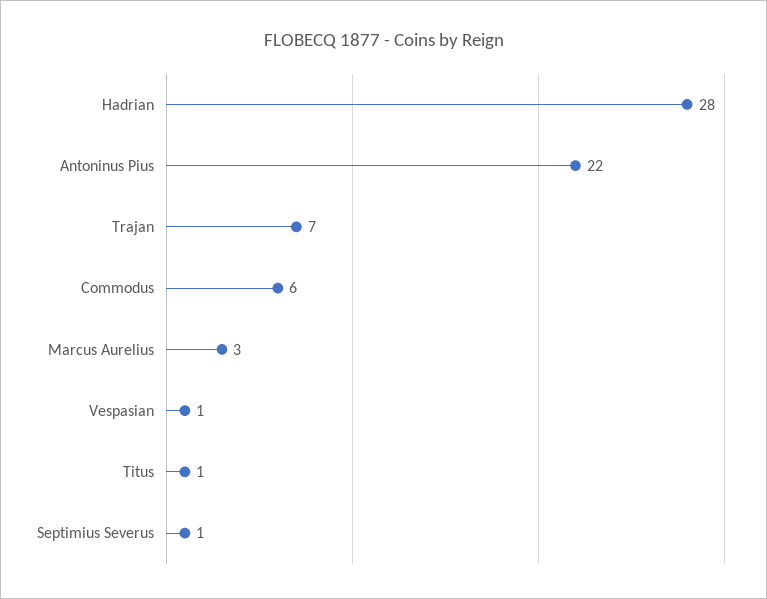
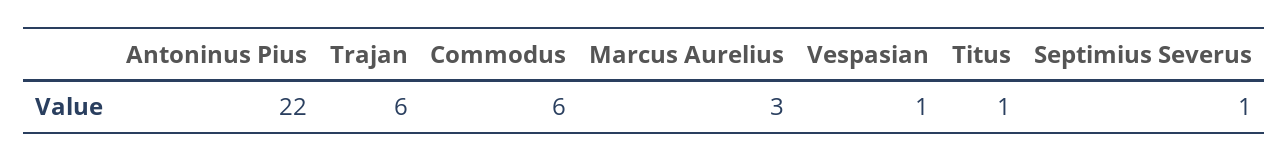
Hadrian: 28 -> none
Trajan: 7 -> 6

